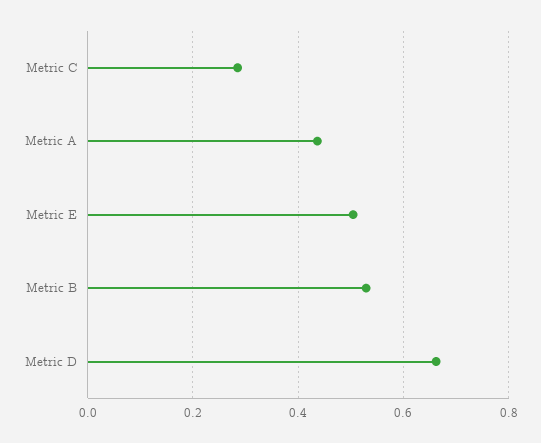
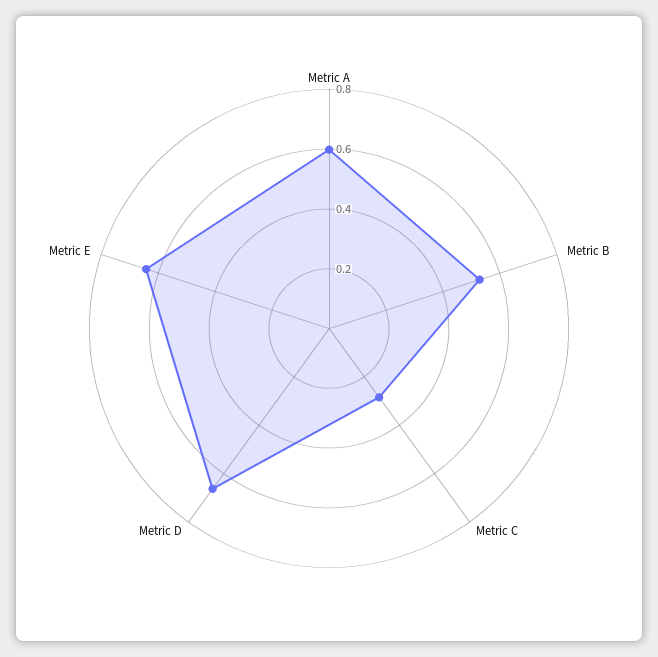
Metric A: 0.44 -> 0.6
Metric E: 0.5 -> 0.65

